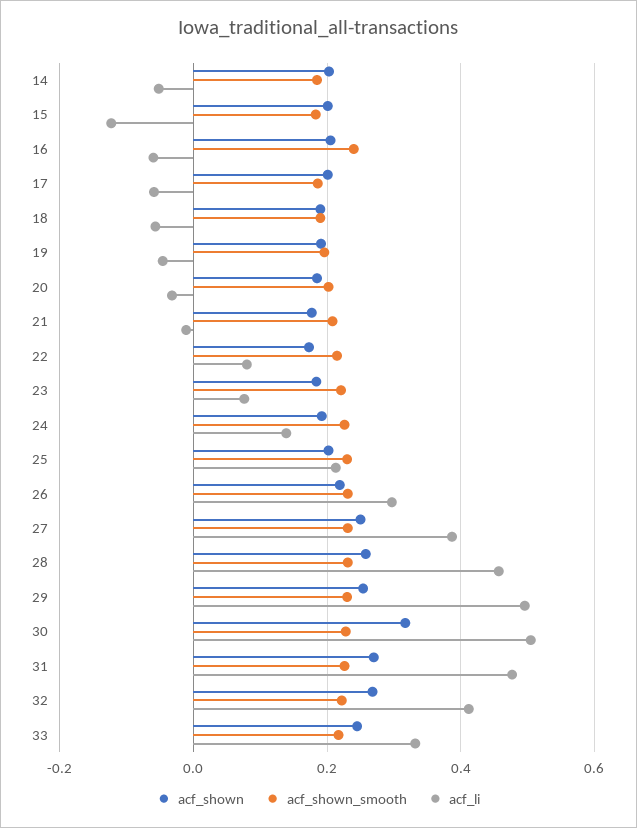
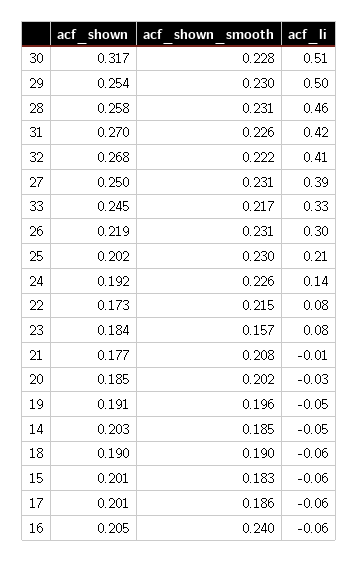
acf_li, 15: -0.12 -> -0.06
acf_shown_smooth, 23: 0.22 -> 0.157
acf_li, 31: 0.48 -> 0.42

